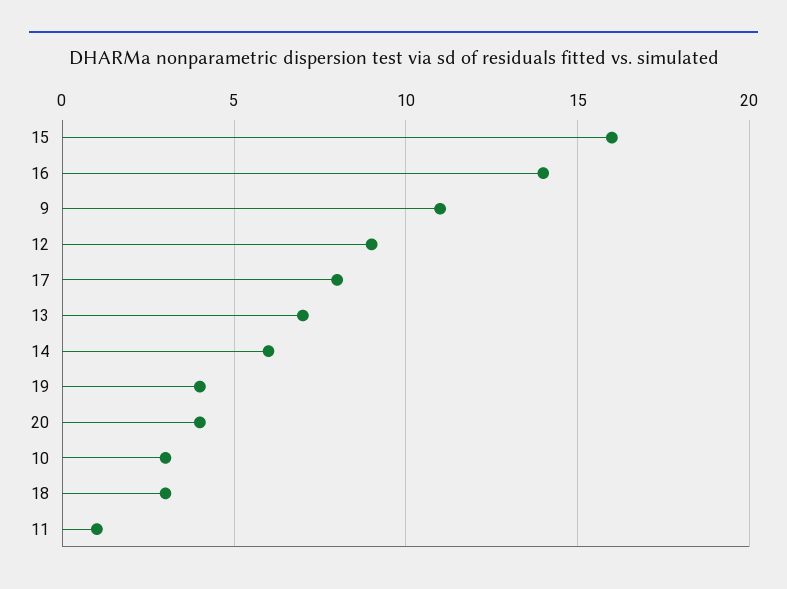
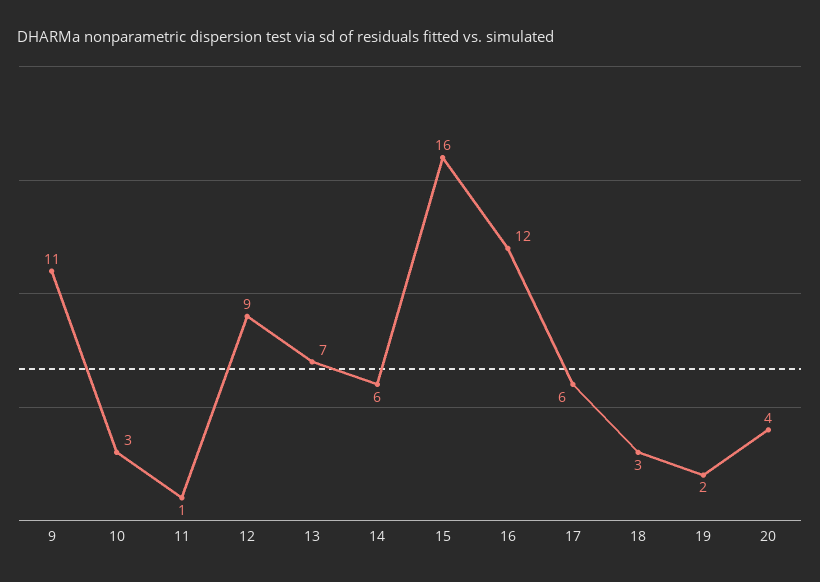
16: 14 -> 12
17: 8 -> 6
19: 4 -> 2

